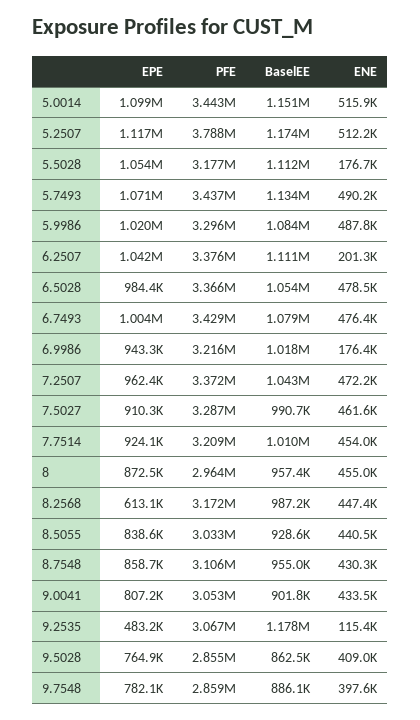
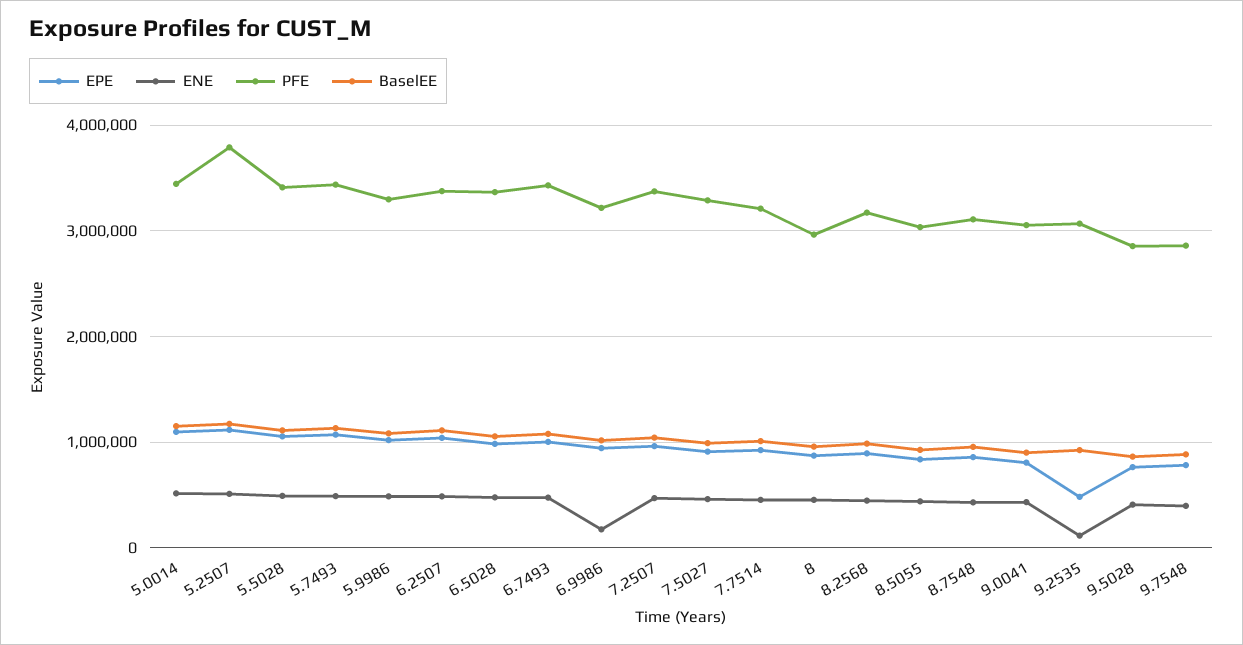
PFE, 5.5028: 3177000 -> 3400000
ENE, 5.5028: 176700 -> 500000
ENE, 6.2507: 201300 -> 500000
EPE, 8.2568: 613100 -> 900000
BaselEE, 9.2535: 1178000 -> 900000

